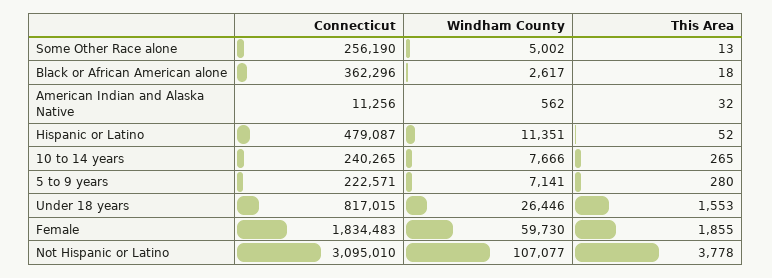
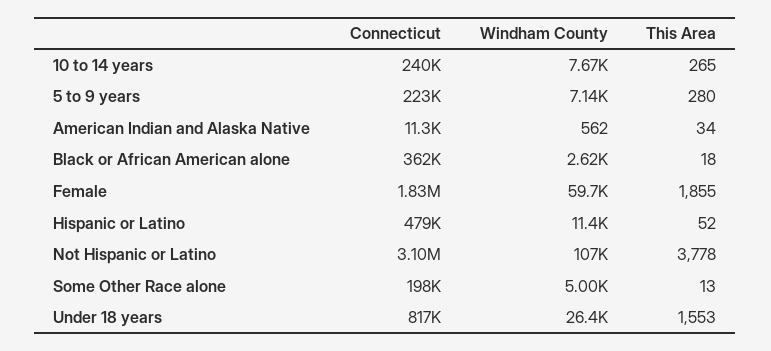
Connecticut, Some Other Race alone: 256190 -> 198000
This Area, American Indian and Alaska Native: 32 -> 34

